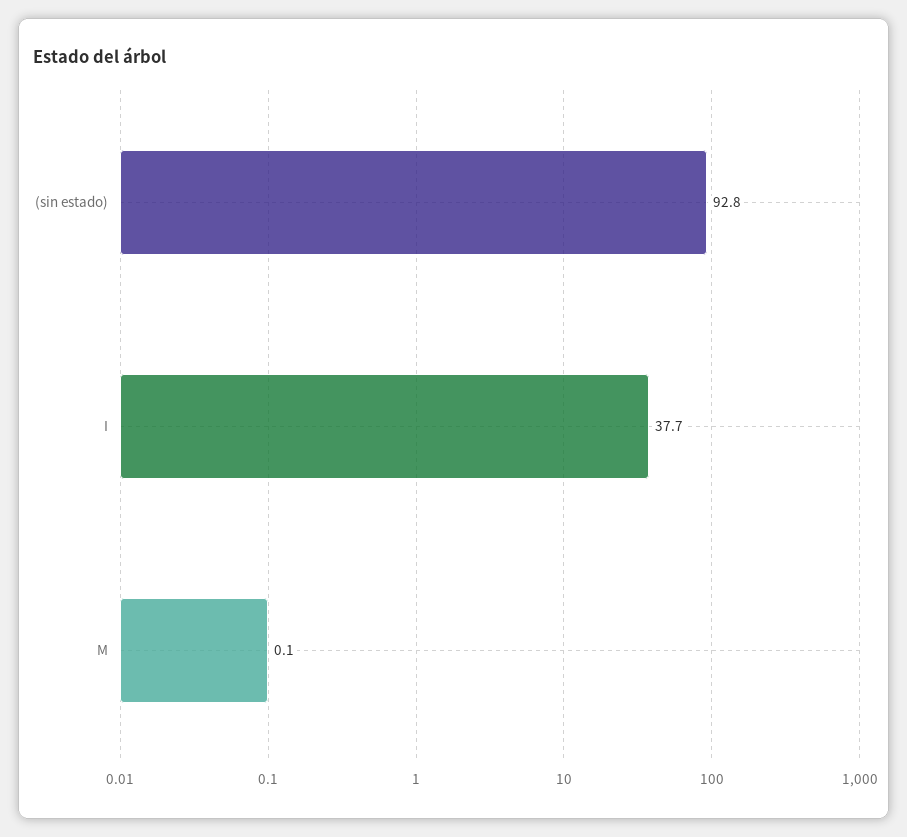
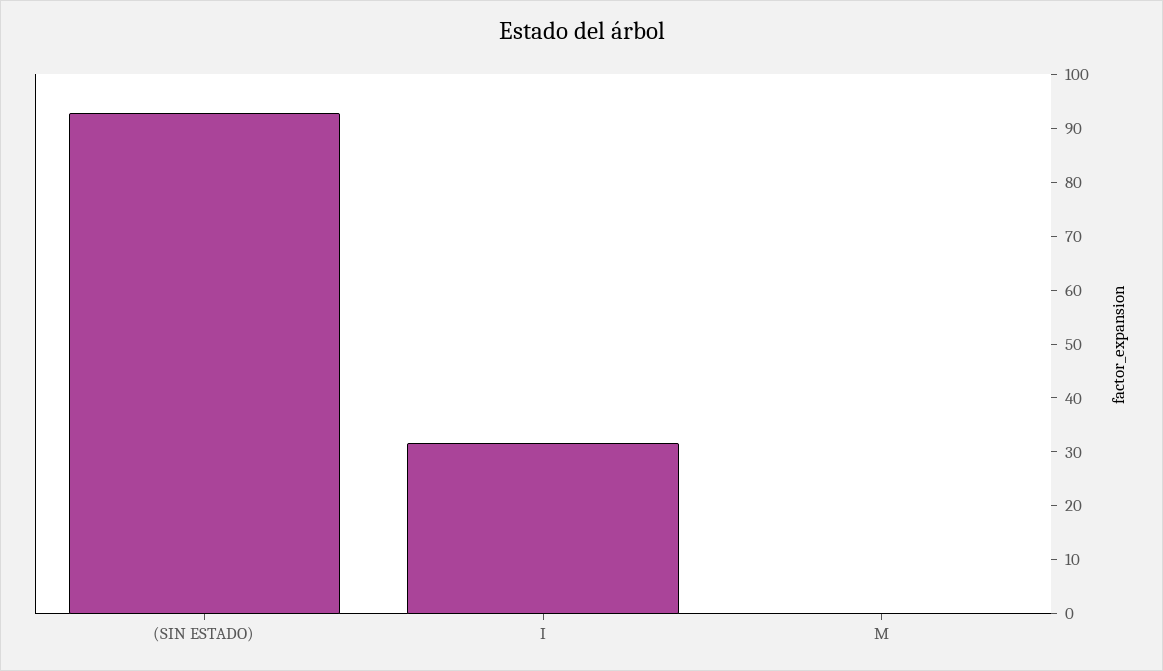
I: 37.7 -> 32

